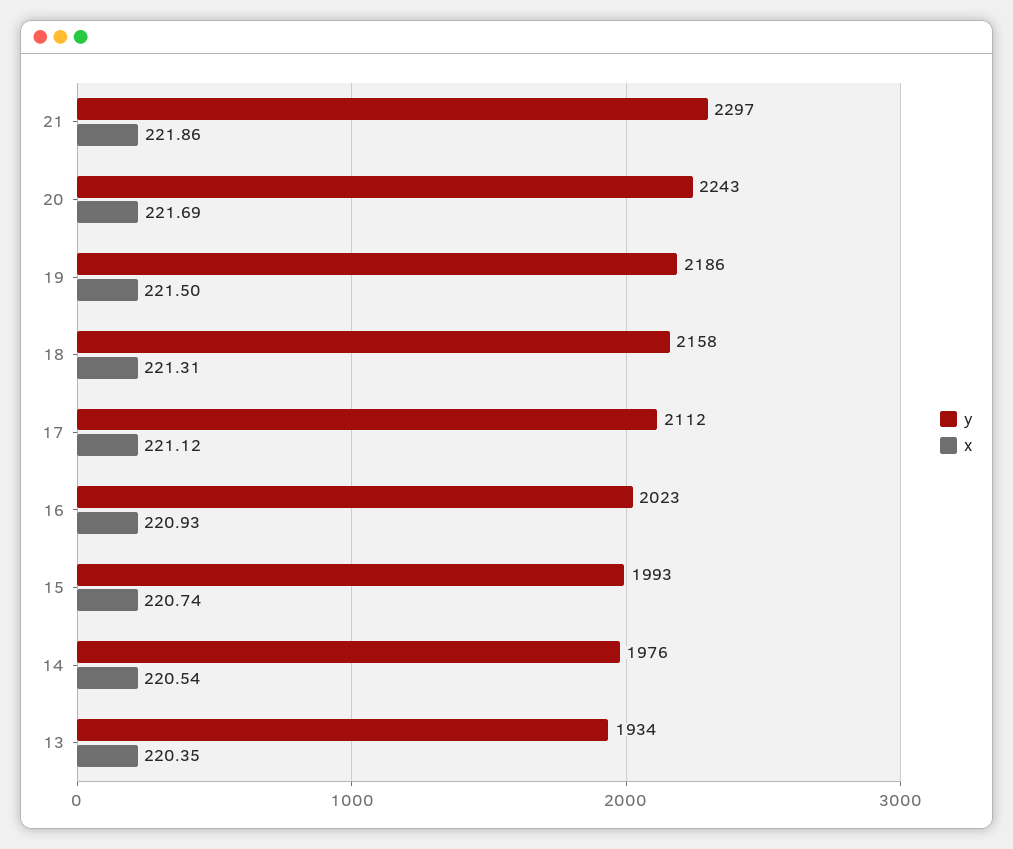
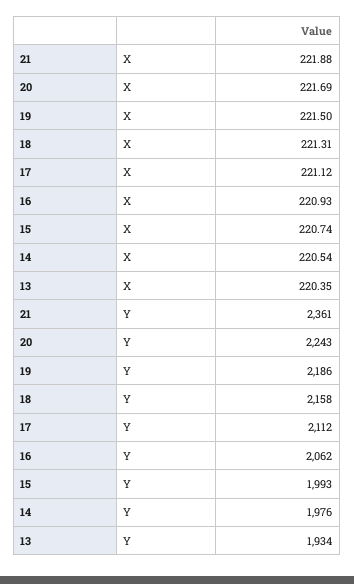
y, 21: 2297 -> 2361
x, 21: 221.86 -> 221.88
y, 16: 2023 -> 2062

